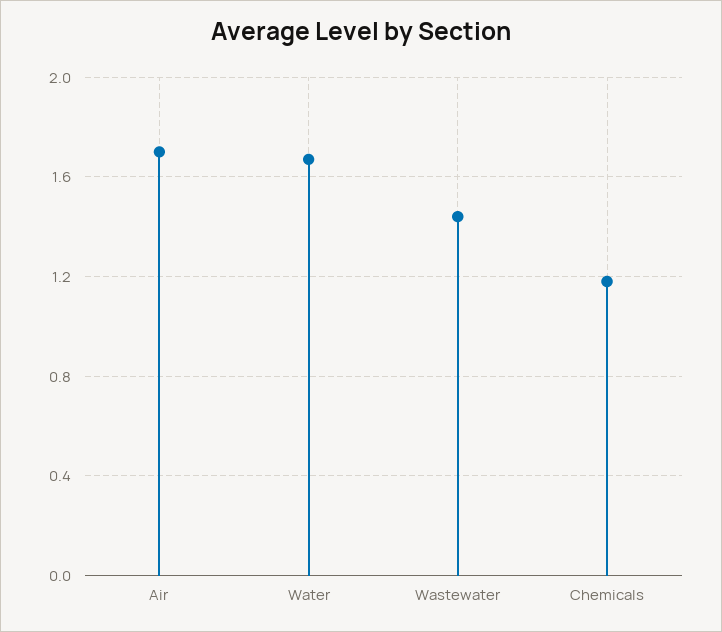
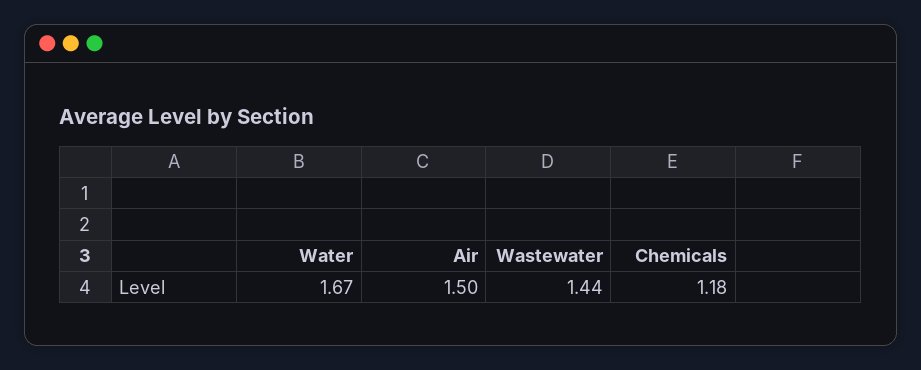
Air: 1.7 -> 1.5

